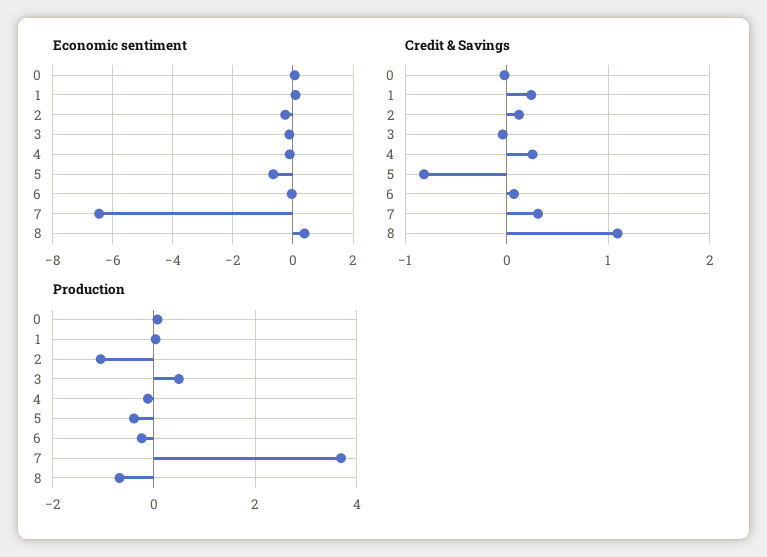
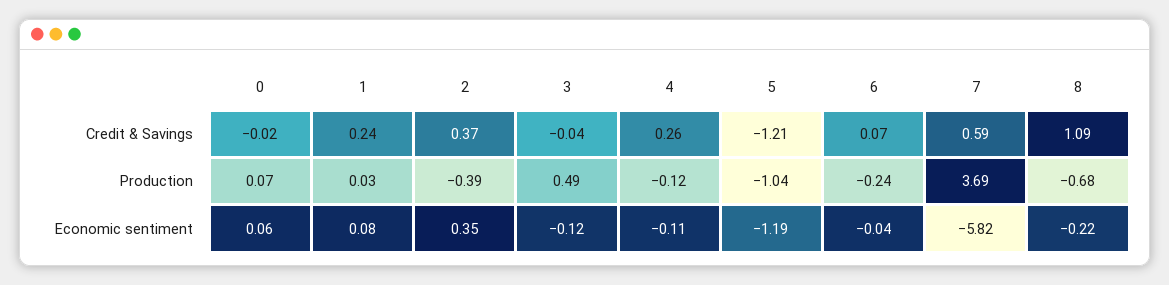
Economic sentiment, 2: -0.2 -> 0.35
Economic sentiment, 5: -0.6 -> -1.19
Economic sentiment, 7: -6.4 -> -5.82
Economic sentiment, 8: 0.4 -> -0.22
Credit & Savings, 2: 0.1 -> 0.37
Credit & Savings, 5: -0.8 -> -1.21
Credit & Savings, 7: 0.3 -> 0.59
Production, 2: -1 -> -0.39
Production, 5: -0.4 -> -1.04

